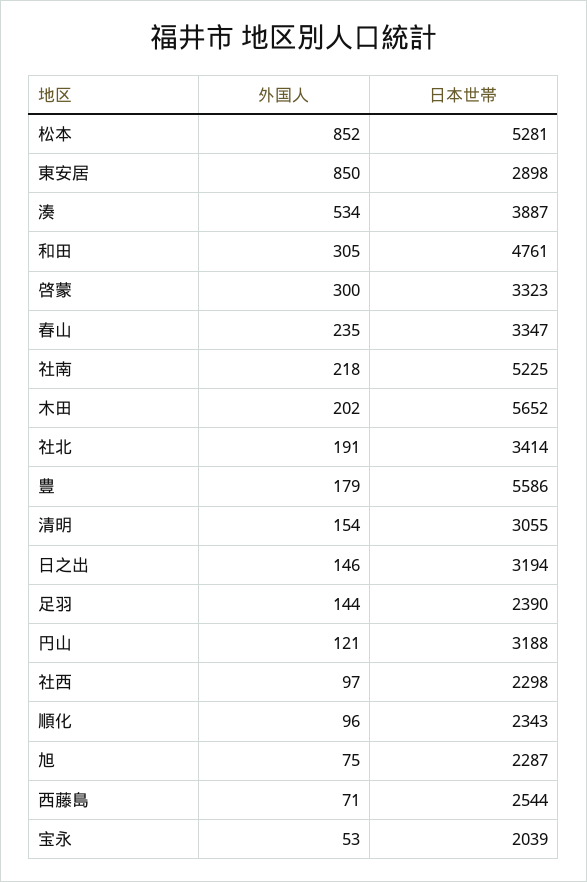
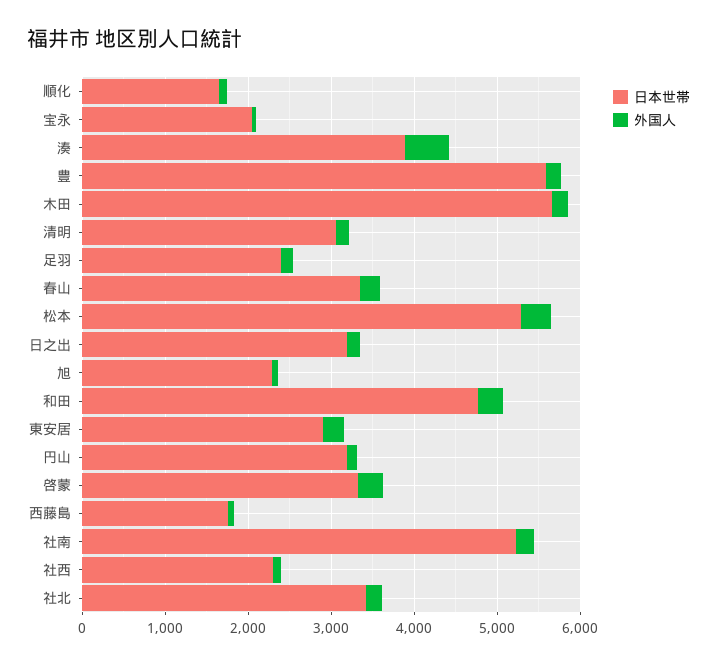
外国人, 松本: 852 -> 400
外国人, 東安居: 850 -> 200
日本世帯, 順化: 2343 -> 1600
日本世帯, 西藤島: 2544 -> 1800

